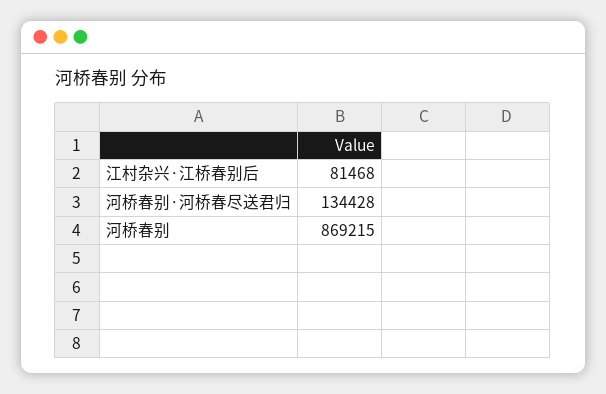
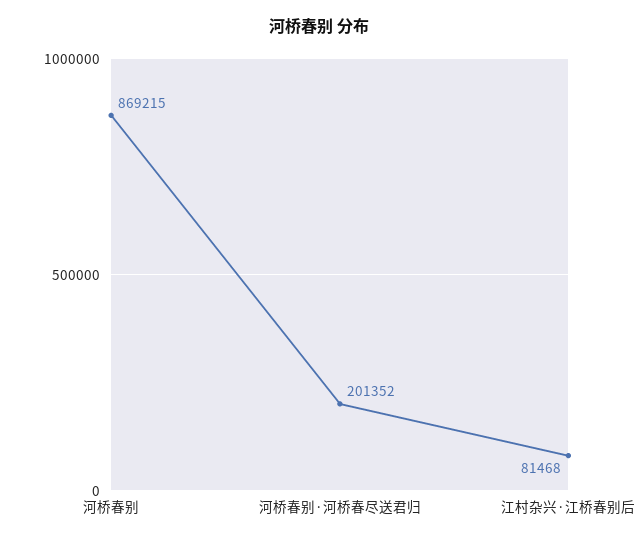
河桥春别·河桥春尽送君归: 134428 -> 201352

